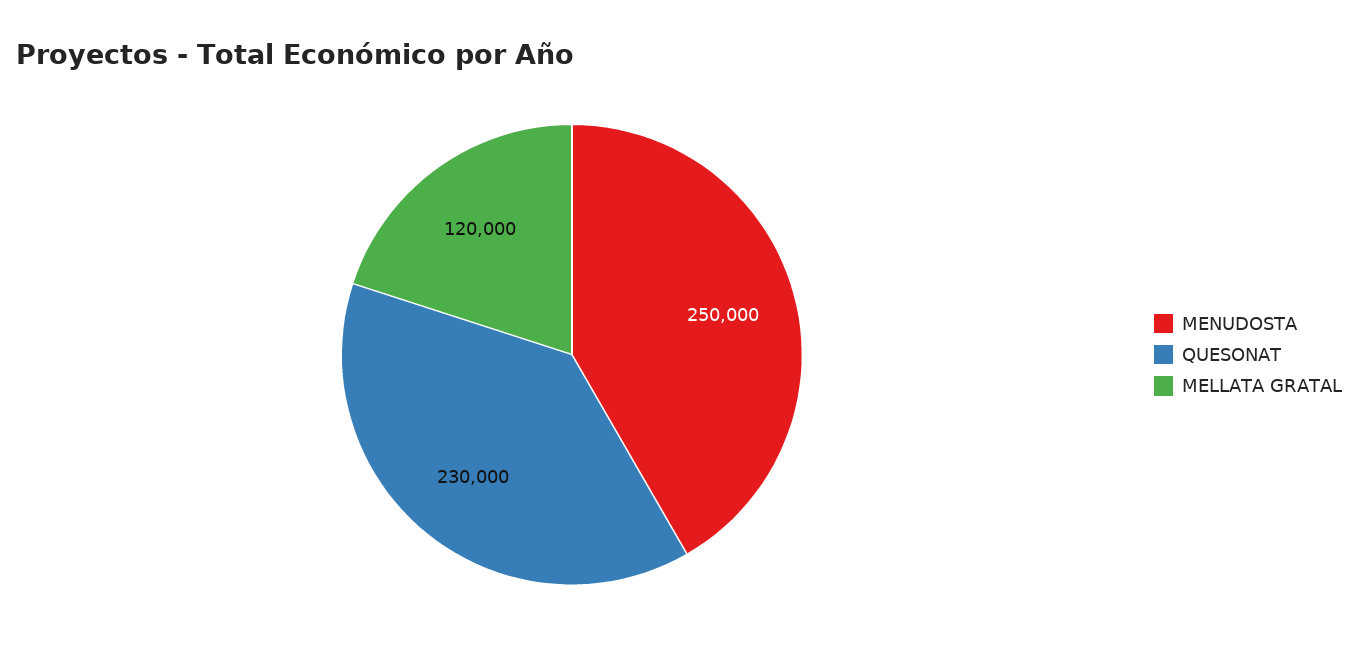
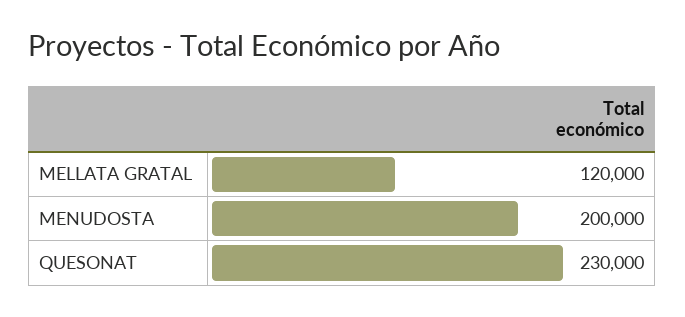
MENUDOSTA: 250000 -> 200000

